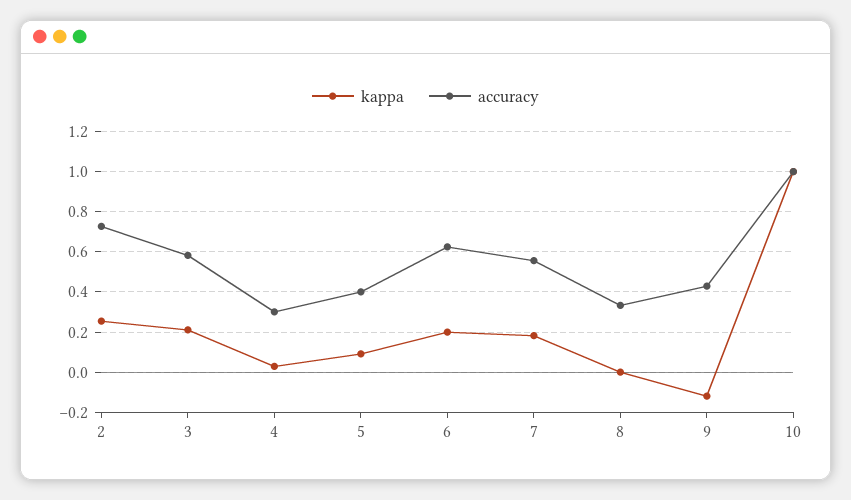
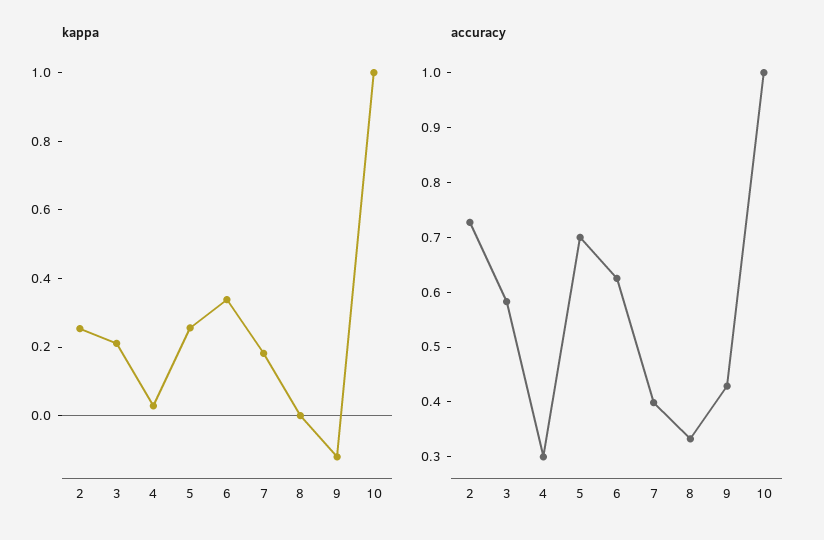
kappa, 5: 0.1 -> 0.25
accuracy, 5: 0.4 -> 0.7
kappa, 6: 0.2 -> 0.35
accuracy, 7: 0.55 -> 0.4

